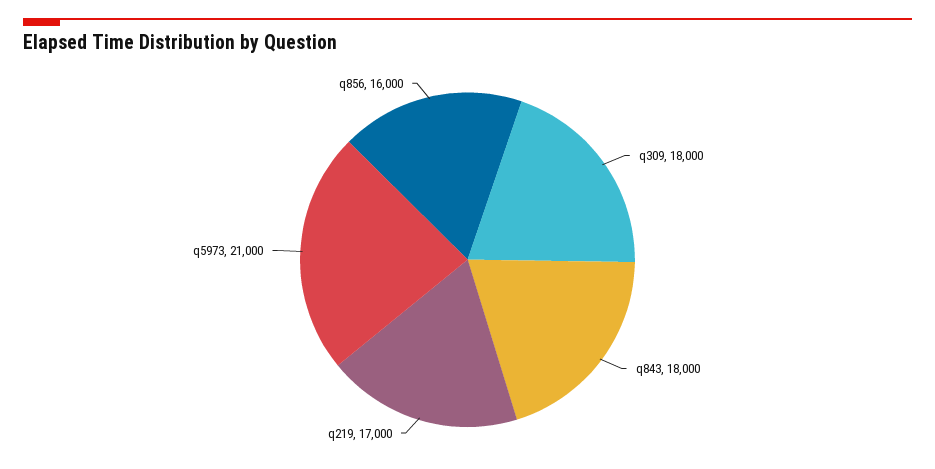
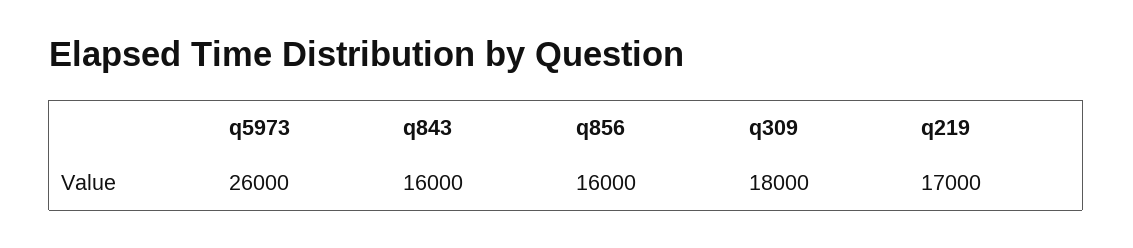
q843: 18000 -> 16000
q5973: 21000 -> 26000

